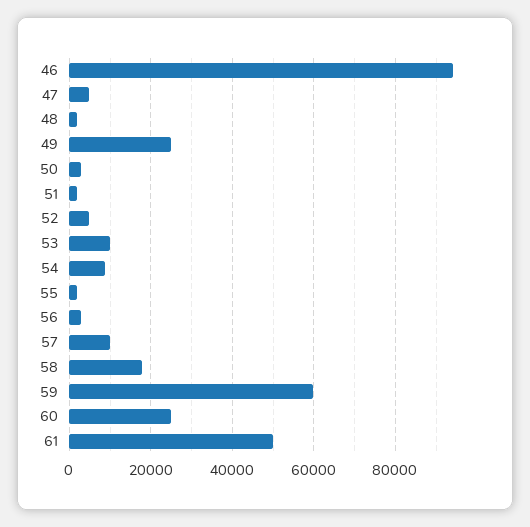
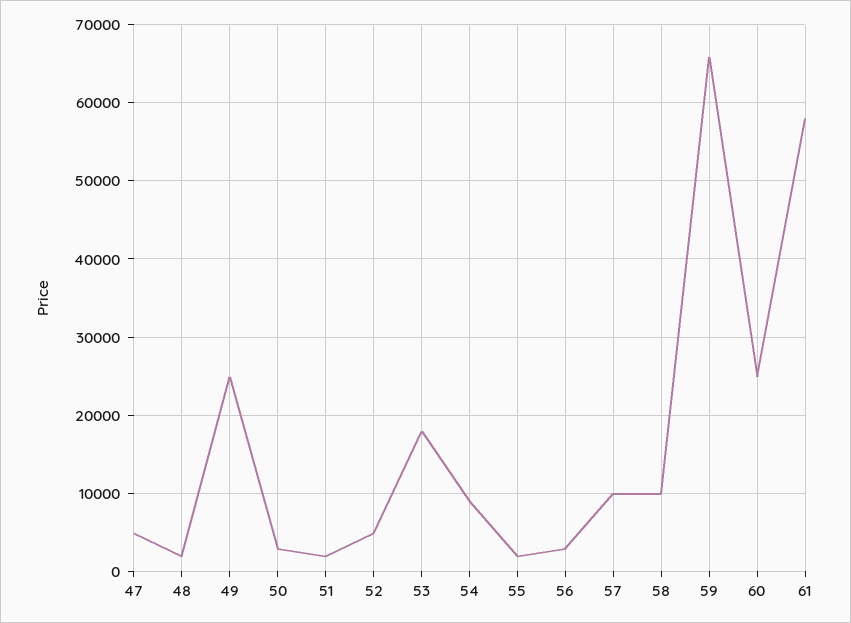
46: 94000 -> none
53: 10000 -> 18000
58: 18000 -> 10000
59: 60000 -> 66000
61: 50000 -> 58000

